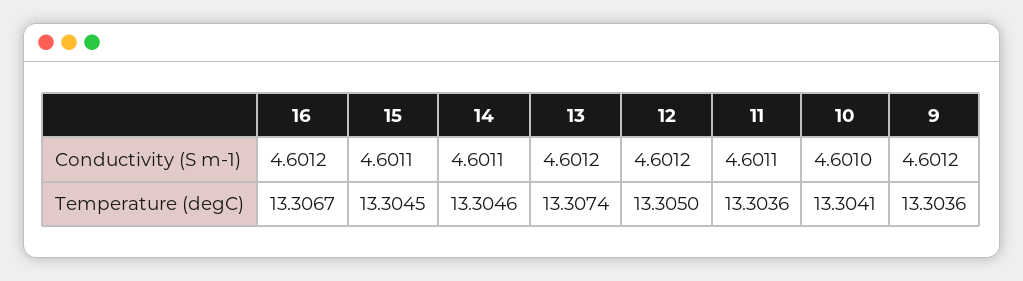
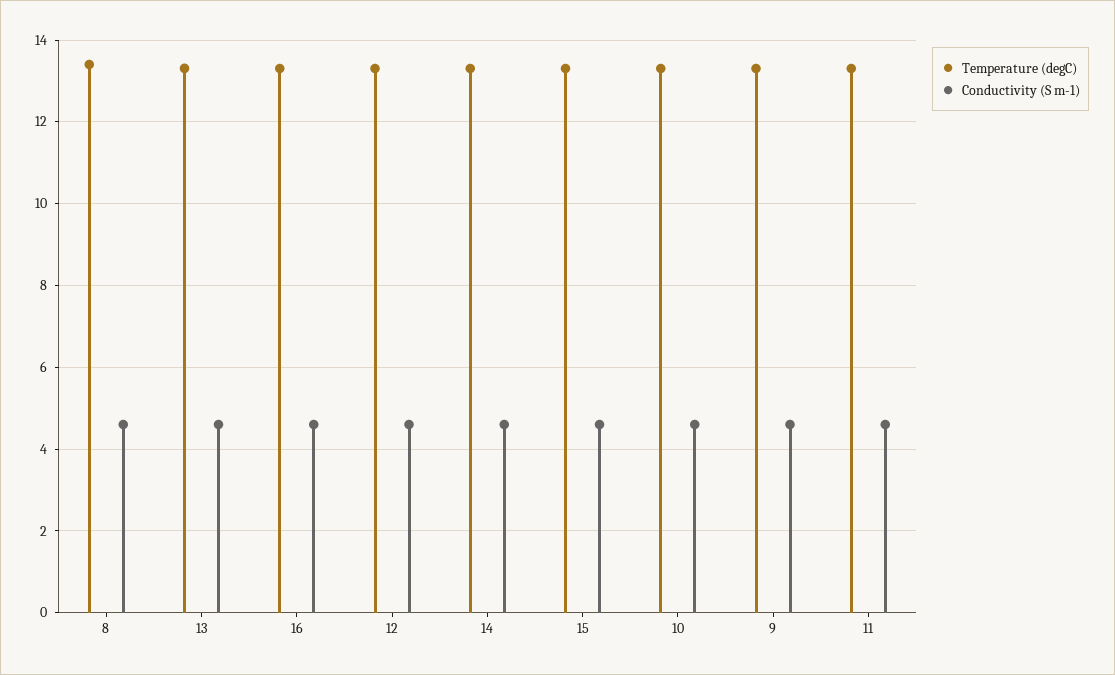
Temperature (degC), 8: none -> 13.4
Conductivity (S m-1), 8: none -> 4.6

